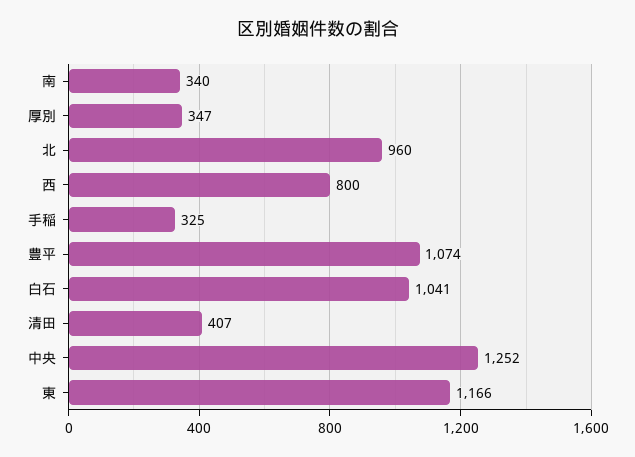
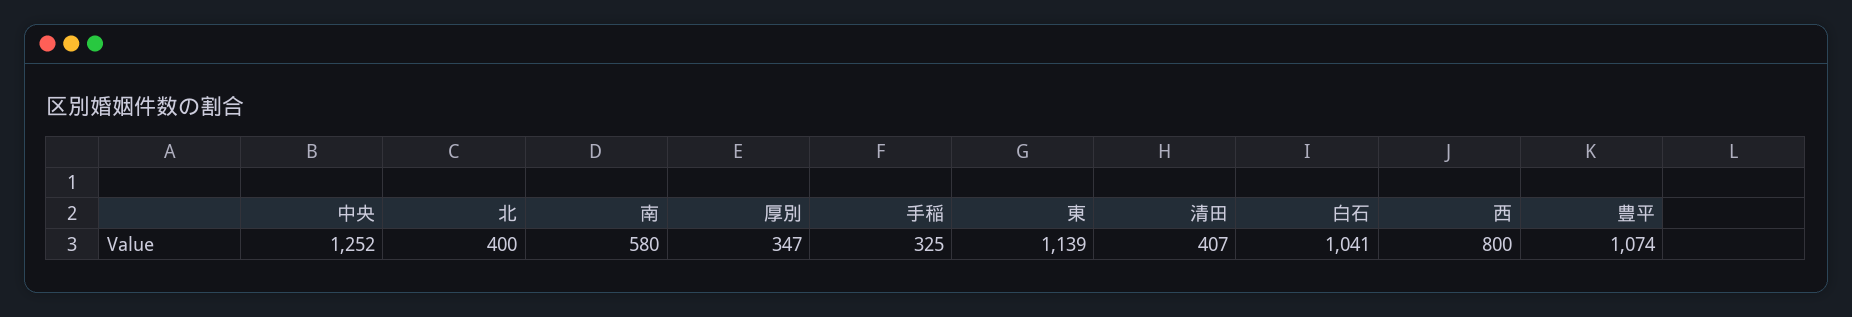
南: 340 -> 580
北: 960 -> 400
東: 1166 -> 1139

